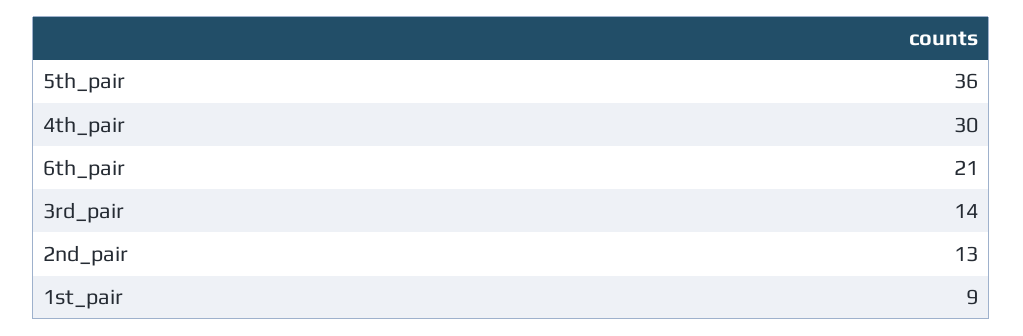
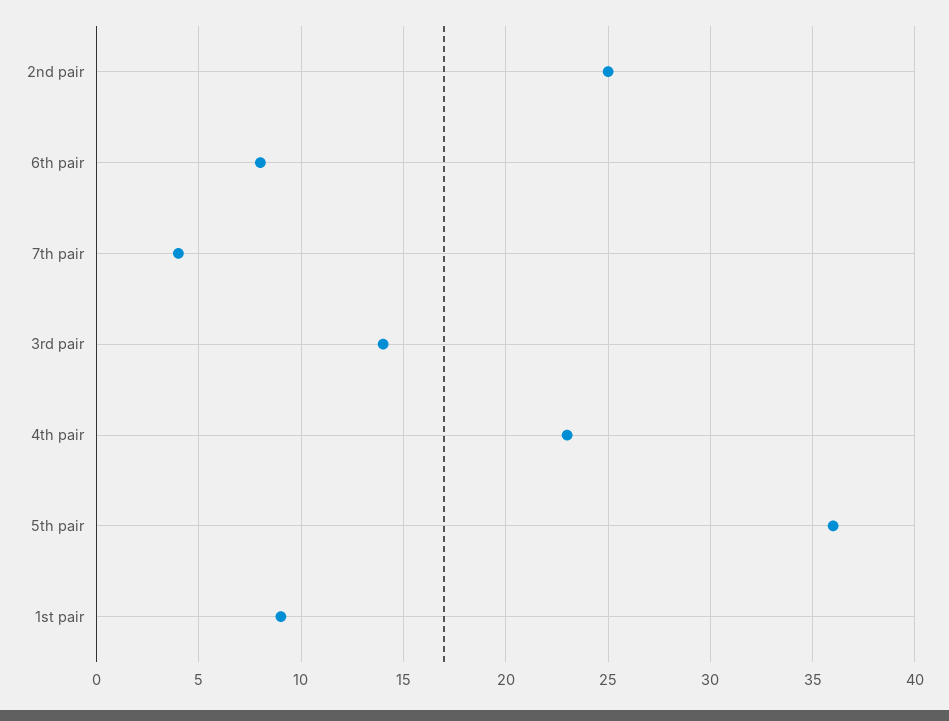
4th_pair: 30 -> 23
6th_pair: 21 -> 8
2nd_pair: 13 -> 25
7th pair: none -> 4

